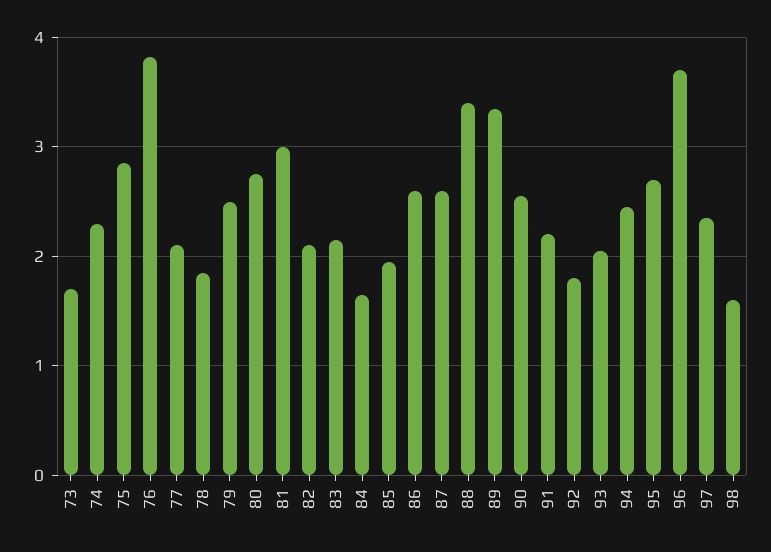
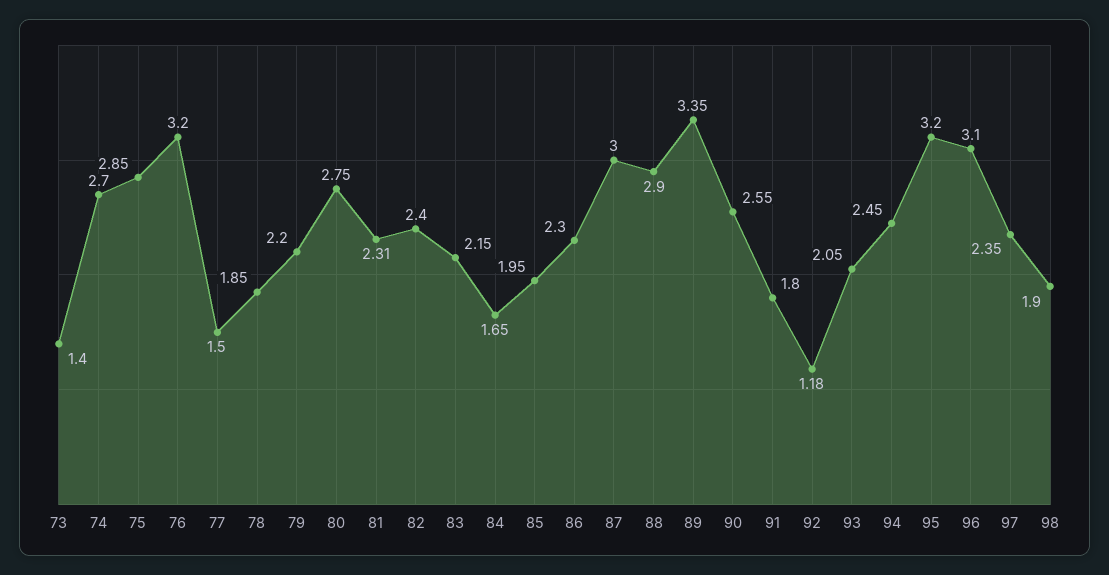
73: 1.7 -> 1.4
74: 2.3 -> 2.7
76: 3.8 -> 3.2
77: 2.1 -> 1.5
79: 2.5 -> 2.2
81: 3 -> 2.31
82: 2.1 -> 2.4
86: 2.6 -> 2.3
87: 2.6 -> 3
88: 3.4 -> 2.9
91: 2.2 -> 1.8
92: 1.8 -> 1.18
95: 2.7 -> 3.2
96: 3.7 -> 3.1
98: 1.6 -> 1.9

